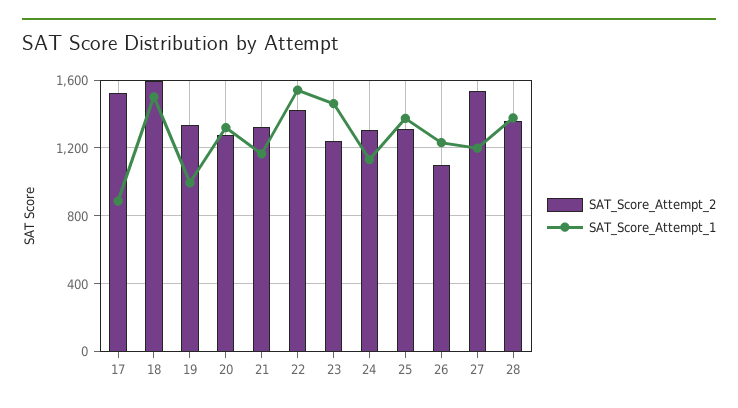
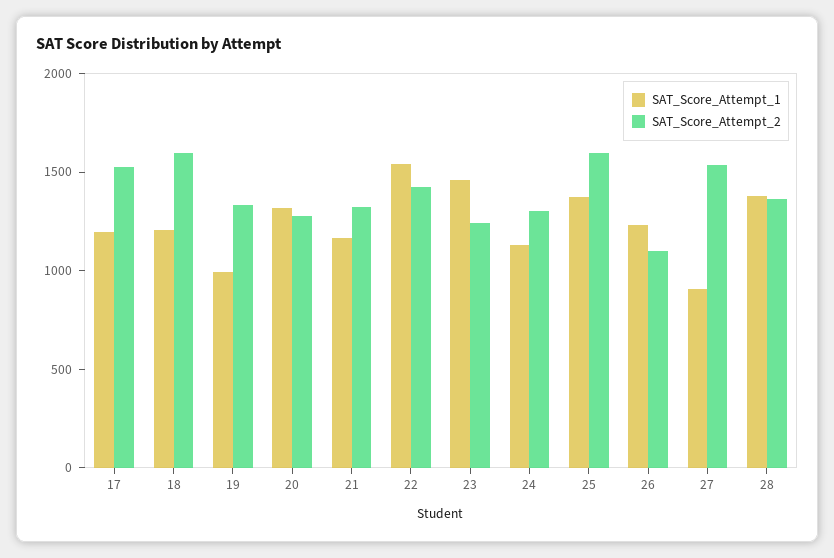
SAT_Score_Attempt_1, 17: 900 -> 1200
SAT_Score_Attempt_1, 18: 1500 -> 1200
SAT_Score_Attempt_2, 25: 1300 -> 1600
SAT_Score_Attempt_1, 27: 1200 -> 900

